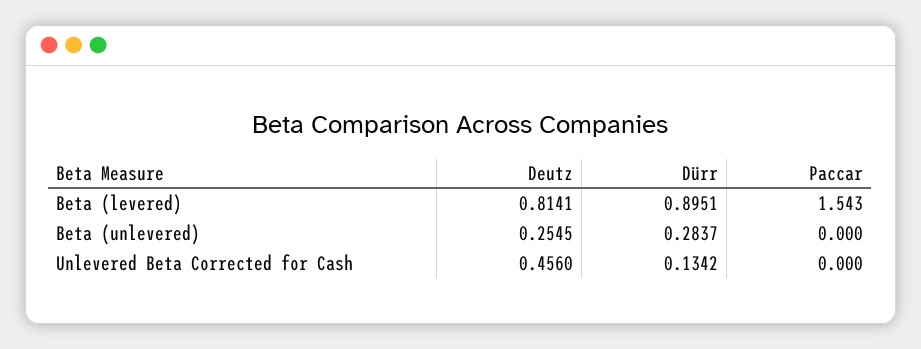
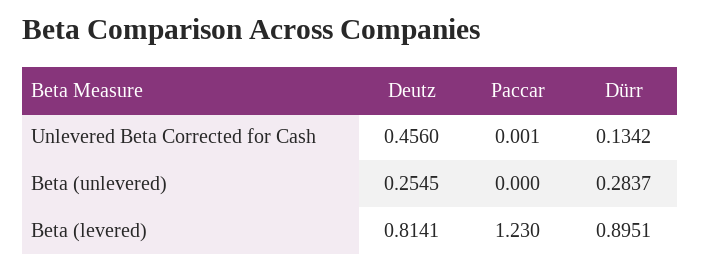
Paccar, Beta (levered): 1.543 -> 1.23
Paccar, Unlevered Beta Corrected for Cash: 0 -> 0.001

